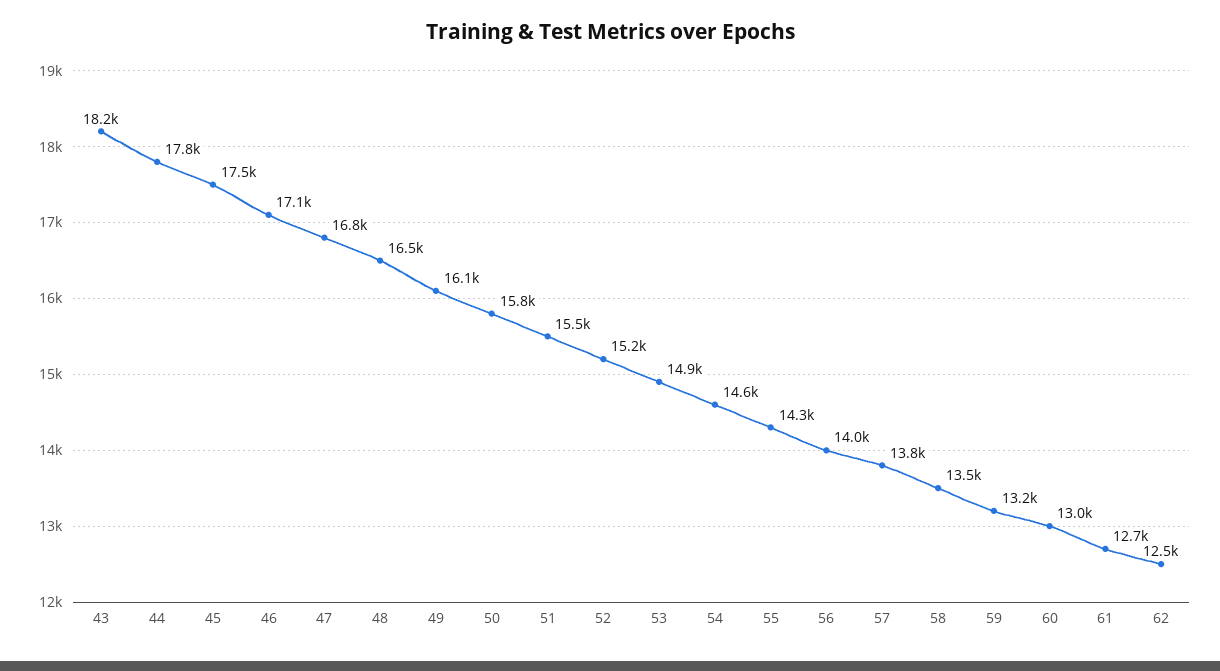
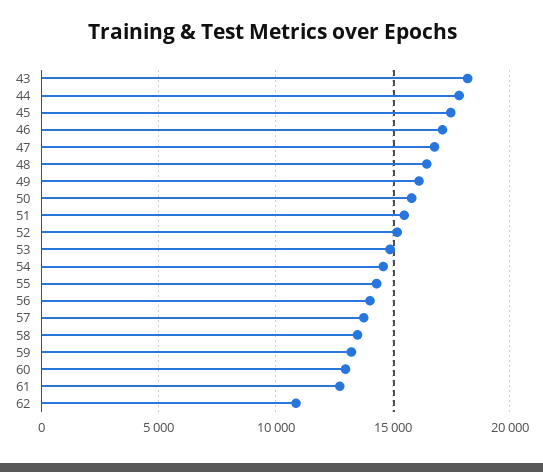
62: 12500 -> 11000

